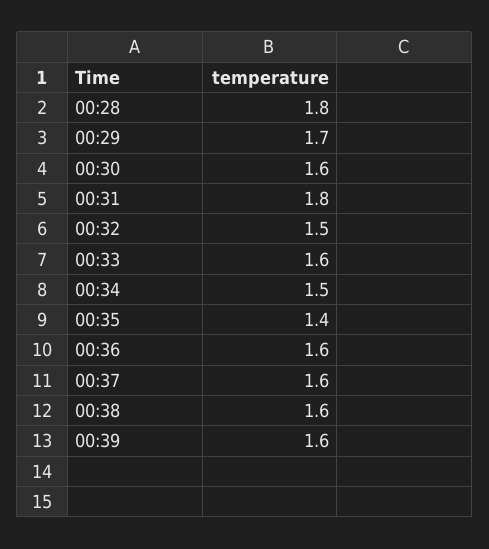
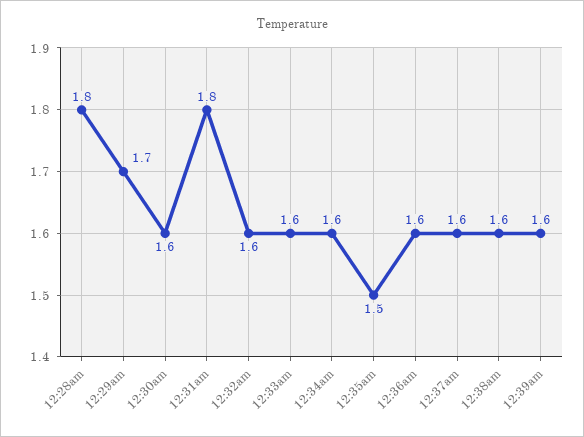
00:32: 1.5 -> 1.6
00:34: 1.5 -> 1.6
00:35: 1.4 -> 1.5

